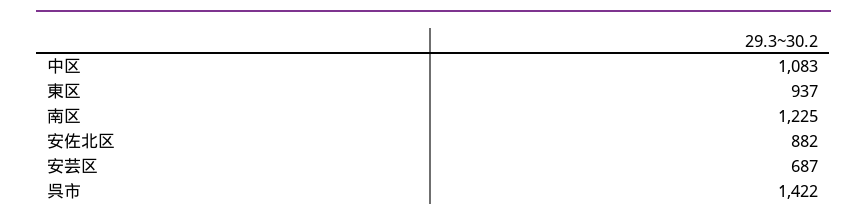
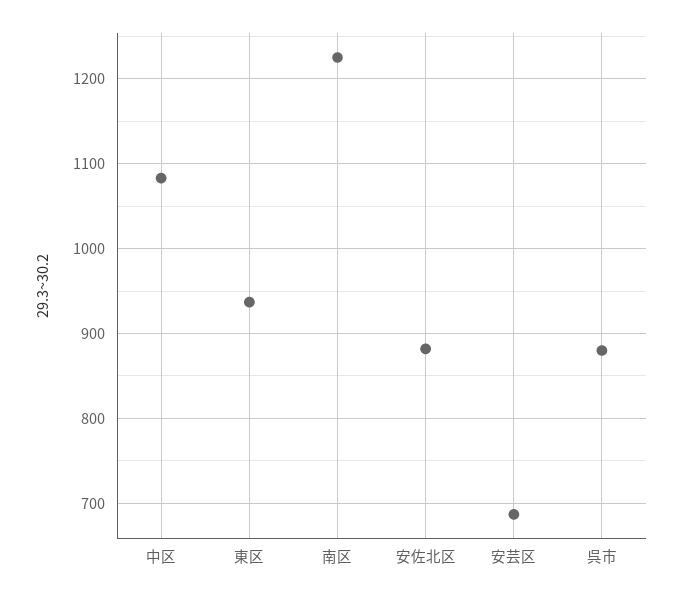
呉市: 1422 -> 880

